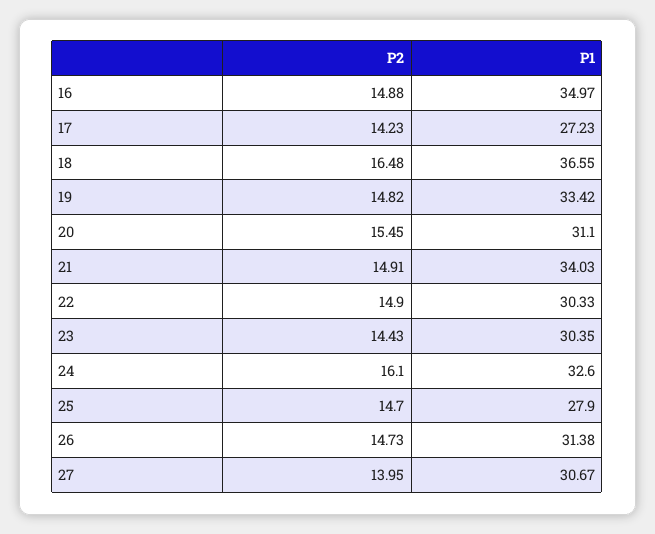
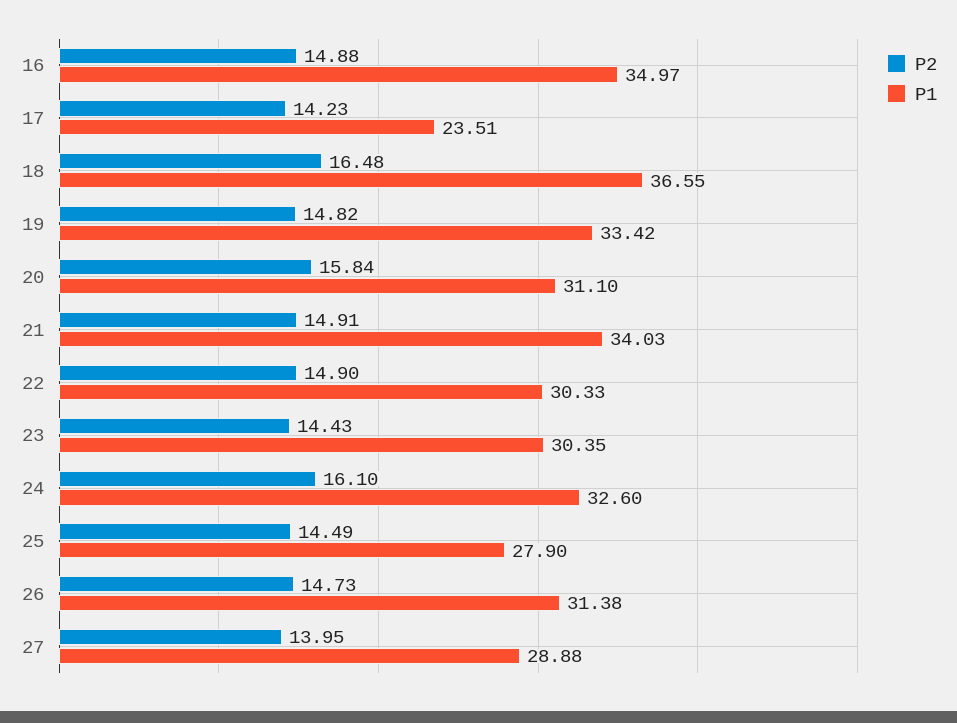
P1, 17: 27.23 -> 23.51
P2, 20: 15.45 -> 15.84
P2, 25: 14.7 -> 14.49
P1, 27: 30.67 -> 28.88

